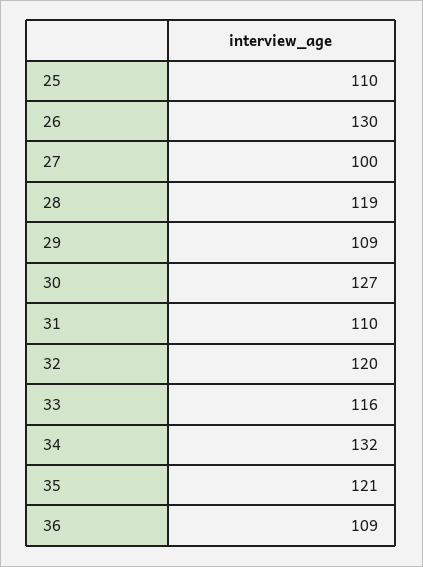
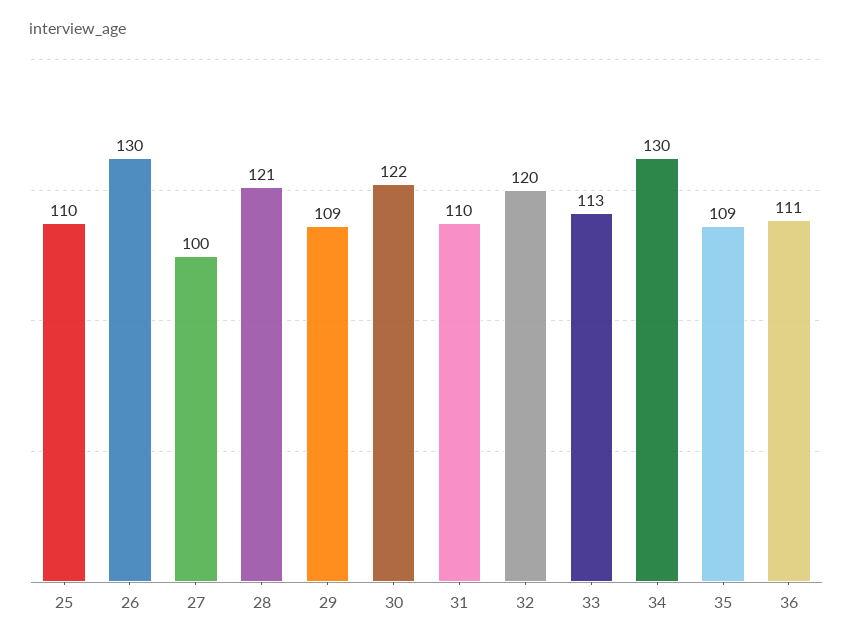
28: 119 -> 121
30: 127 -> 122
33: 116 -> 113
34: 132 -> 130
35: 121 -> 109
36: 109 -> 111

